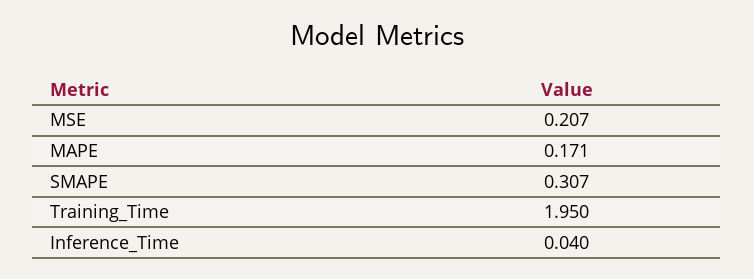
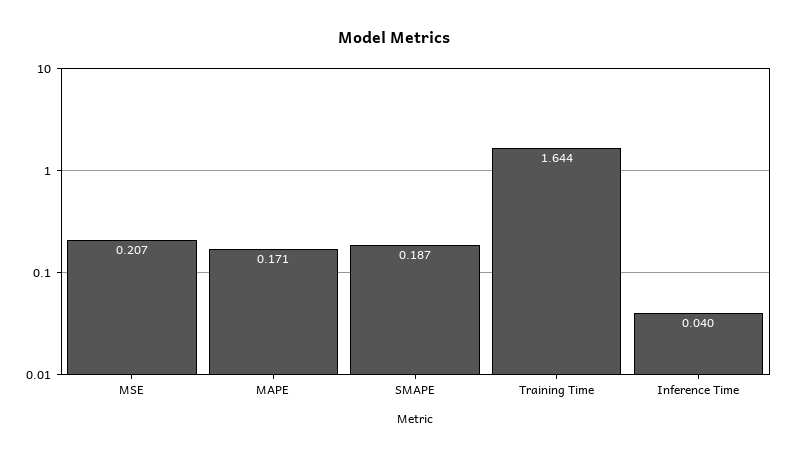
SMAPE: 0.307 -> 0.187
Training_Time: 1.95 -> 1.644

